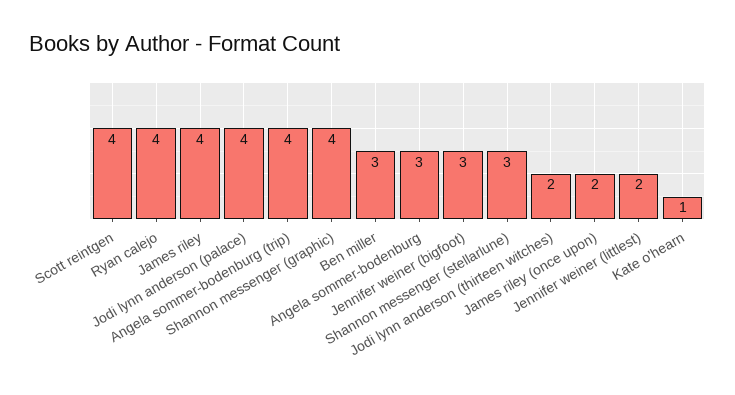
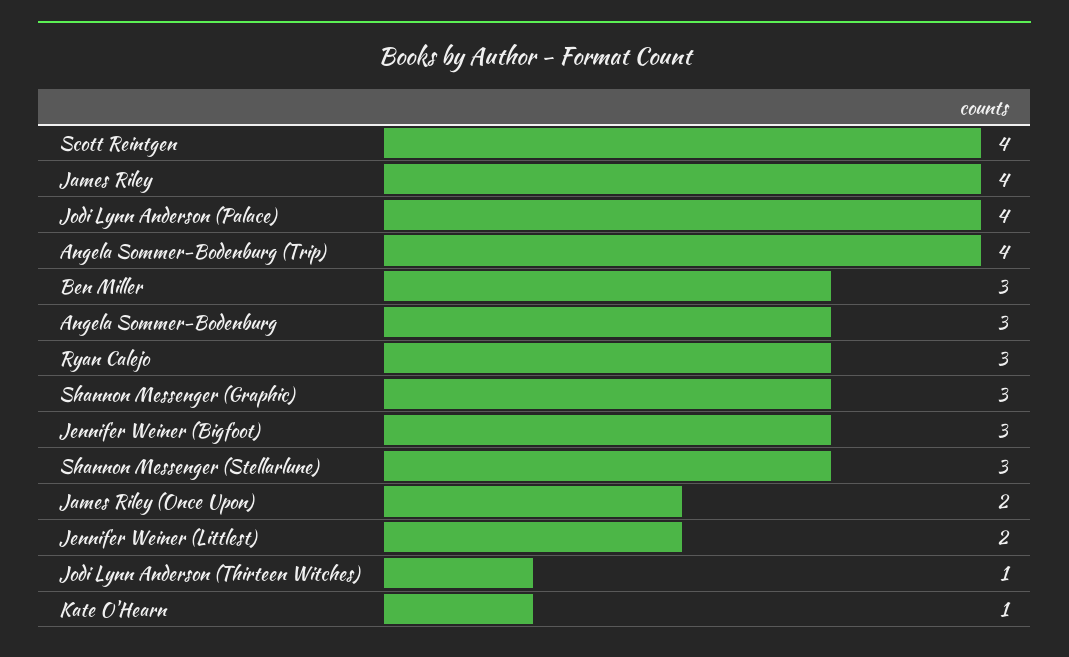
Ryan calejo: 4 -> 3
Shannon messenger (graphic): 4 -> 3
Jodi lynn anderson (thirteen witches): 2 -> 1

